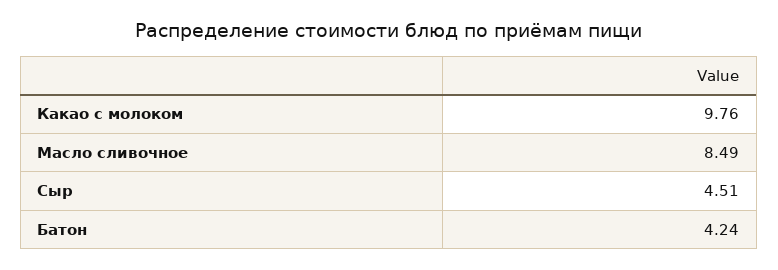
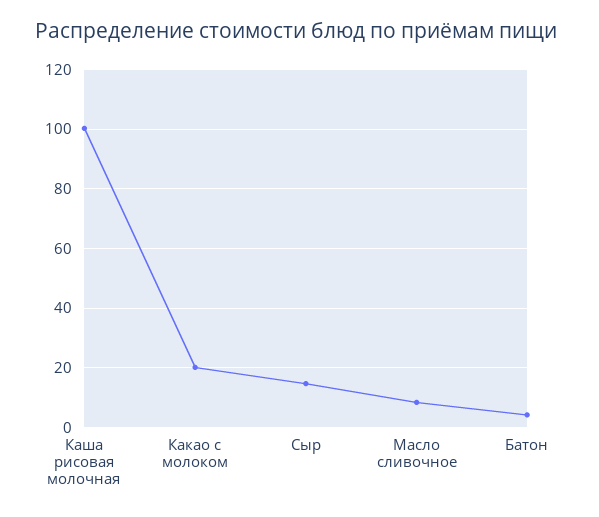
Какао с молоком: 9.76 -> 20
Сыр: 4.51 -> 15
Каша рисовая молочная: none -> 100

